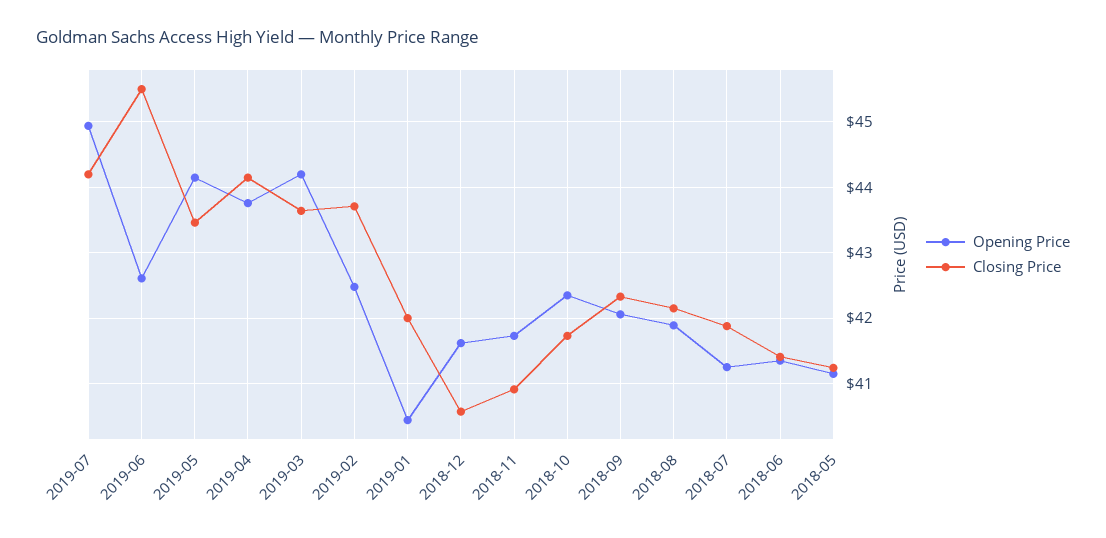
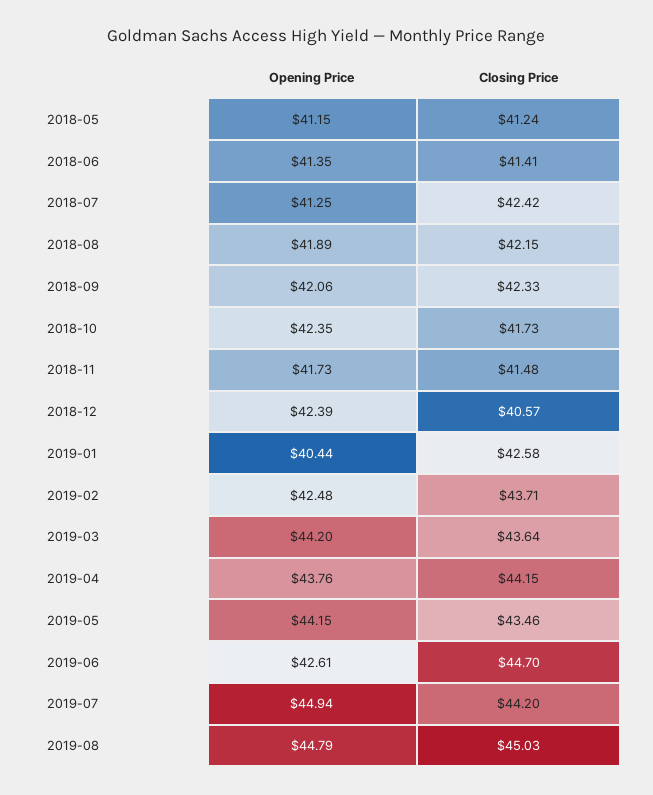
Closing Price, 2019-06: 45.5 -> 44.7
Closing Price, 2019-01: 42 -> 42.58
Opening Price, 2018-12: 41.6 -> 42.39
Closing Price, 2018-11: 40.9 -> 41.48
Closing Price, 2018-07: 41.9 -> 42.42
Opening Price, 2019-08: none -> 44.79
Closing Price, 2019-08: none -> 45.03

